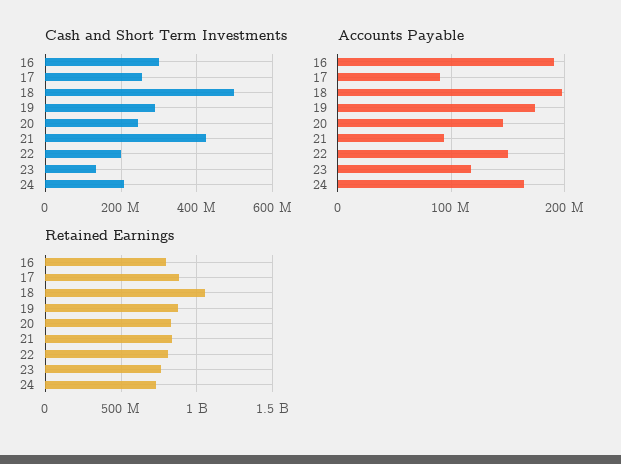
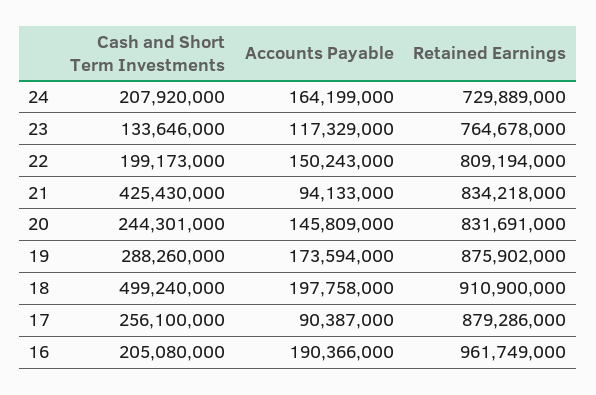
Cash and Short Term Investments, 16: 300000000 -> 205080000
Retained Earnings, 16: 800000000 -> 961749000
Retained Earnings, 18: 1050000000 -> 910900000

